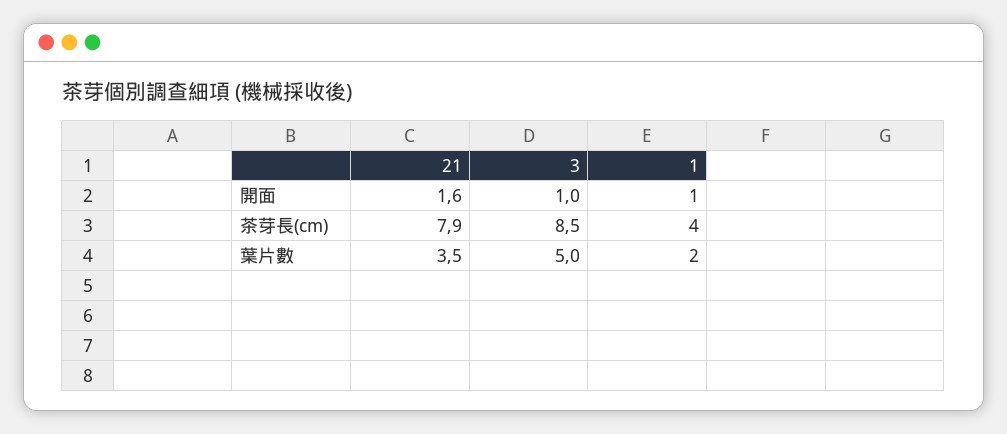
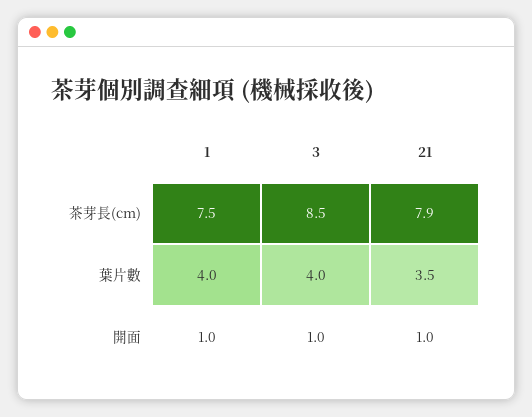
21, 開面: 1.6 -> 1
1, 茶芽長(cm): 4 -> 7.5
3, 葉片數: 5 -> 4
1, 葉片數: 2 -> 4

